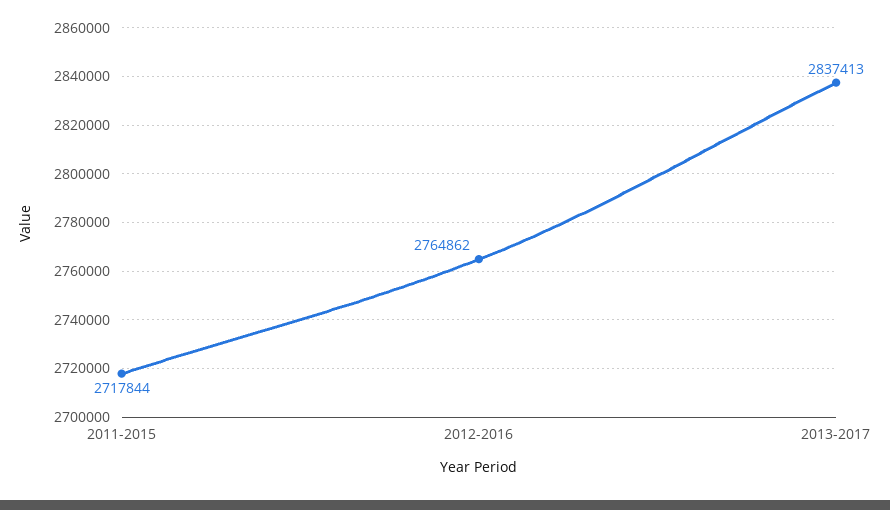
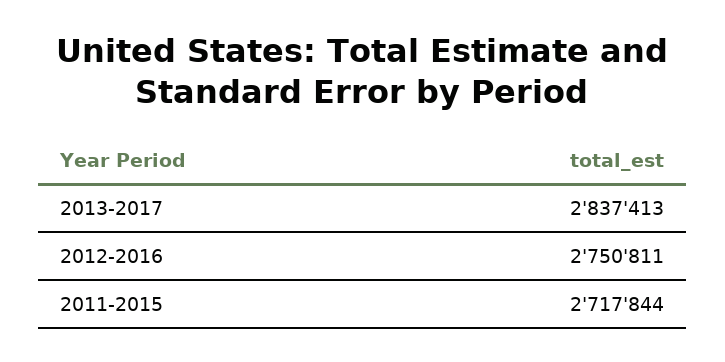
2012-2016: 2764862 -> 2750811

